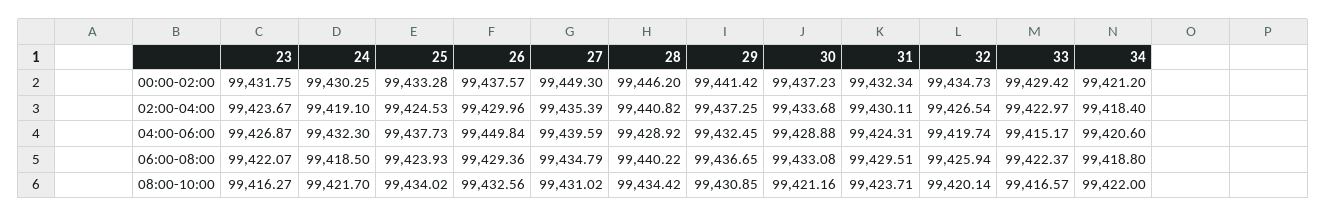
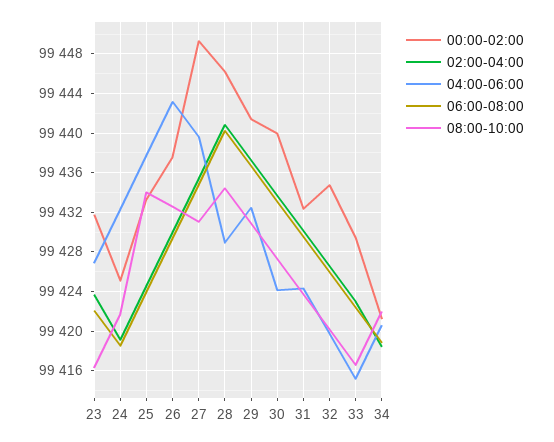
00:00-02:00, 24: 99430.25 -> 99425
00:00-02:00, 30: 99437.23 -> 99440
04:00-06:00, 26: 99449.84 -> 99443
04:00-06:00, 30: 99428.88 -> 99424
08:00-10:00, 30: 99421.16 -> 99427

